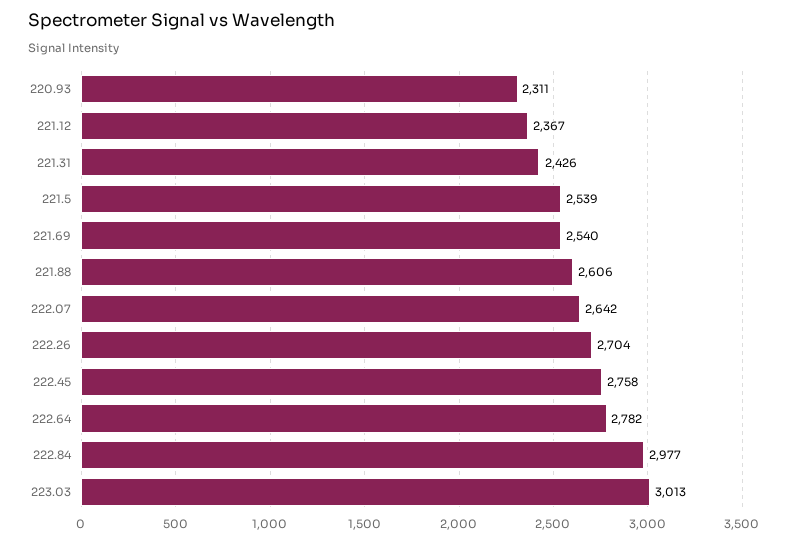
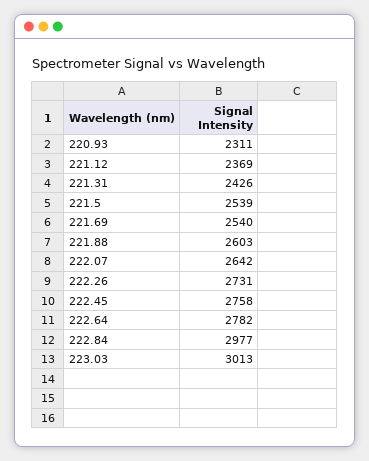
221.12: 2367 -> 2369
221.88: 2606 -> 2603
222.26: 2704 -> 2731

